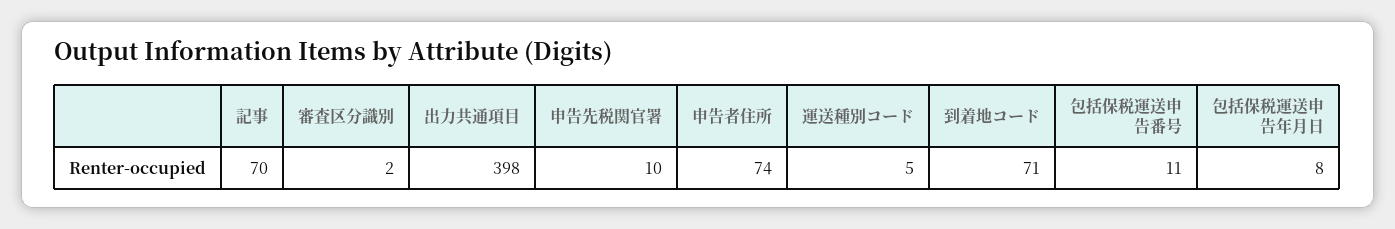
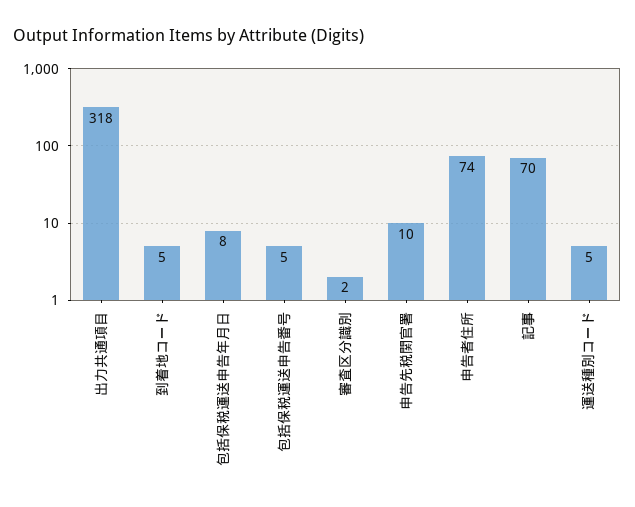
出力共通項目: 398 -> 318
到着地コード: 71 -> 5
包括保税運送申告番号: 11 -> 5

